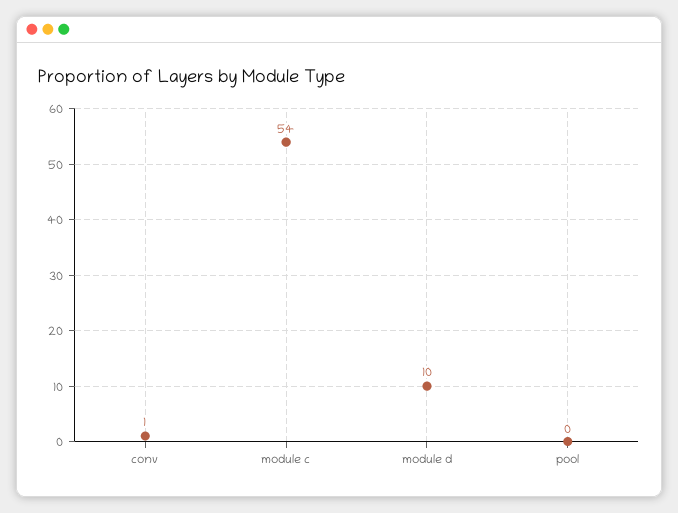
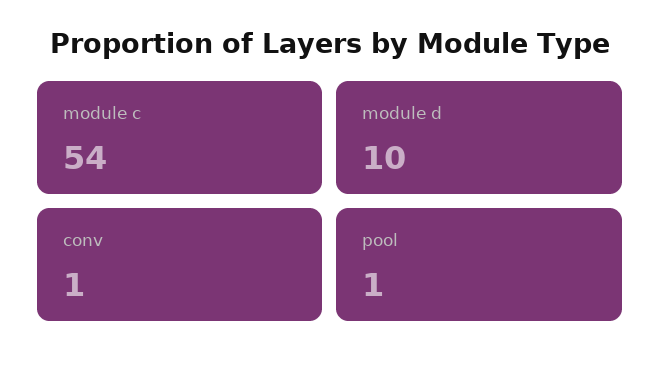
pool: 0 -> 1

